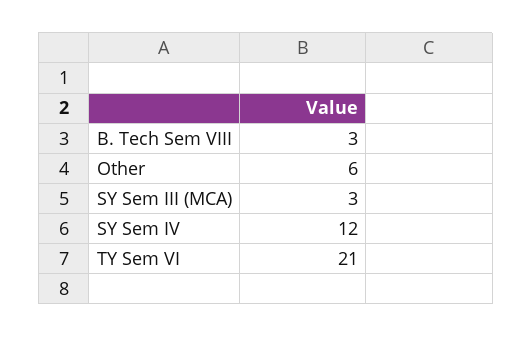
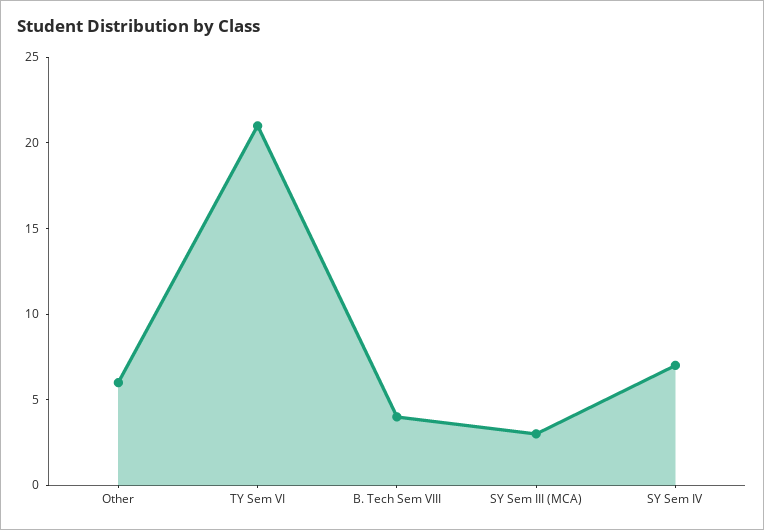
B. Tech Sem VIII: 3 -> 4
SY Sem IV: 12 -> 7

